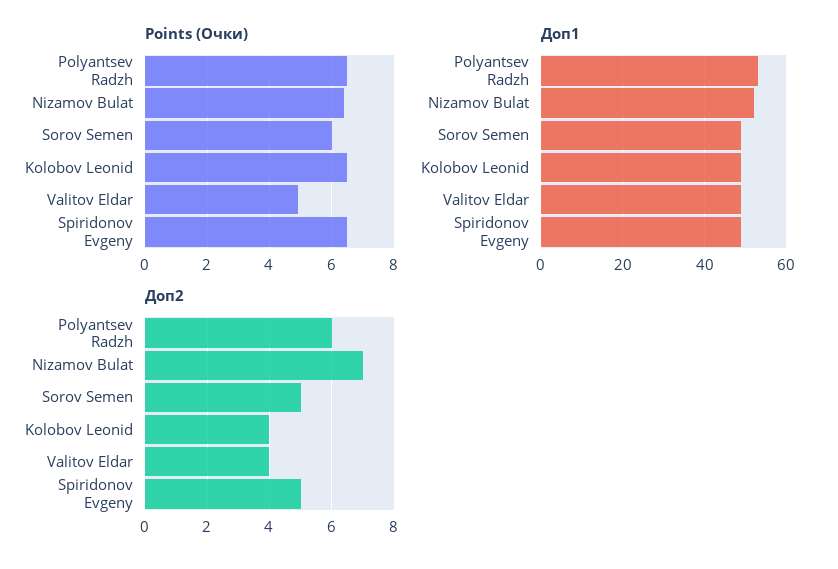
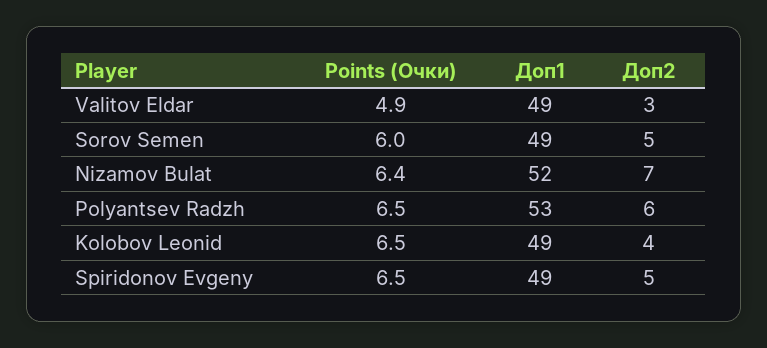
Доп2, Valitov Eldar: 4 -> 3

